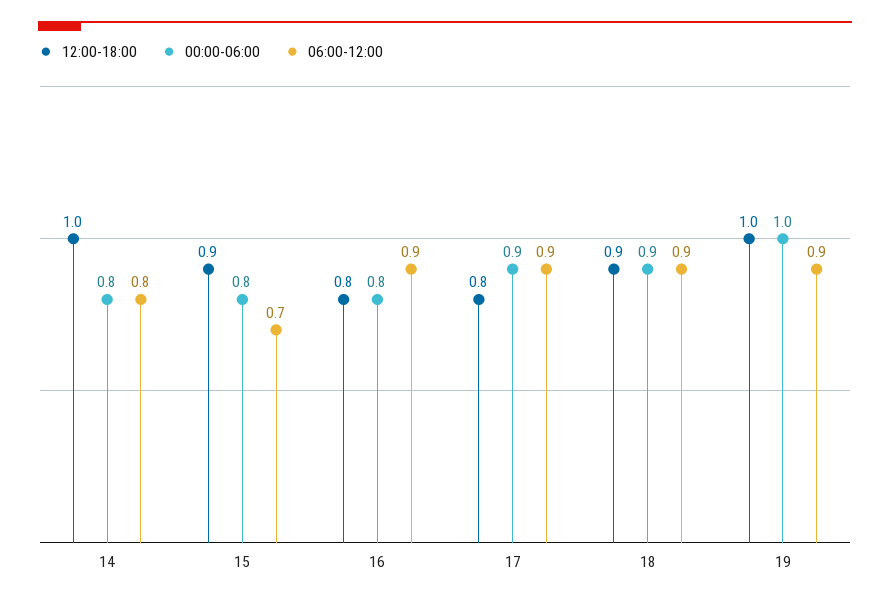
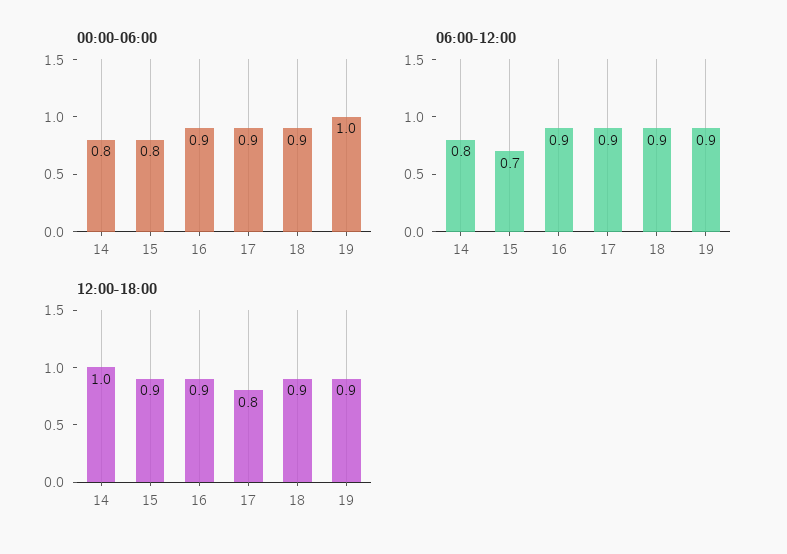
12:00-18:00, 16: 0.8 -> 0.9
00:00-06:00, 16: 0.8 -> 0.9
12:00-18:00, 19: 1 -> 0.9

